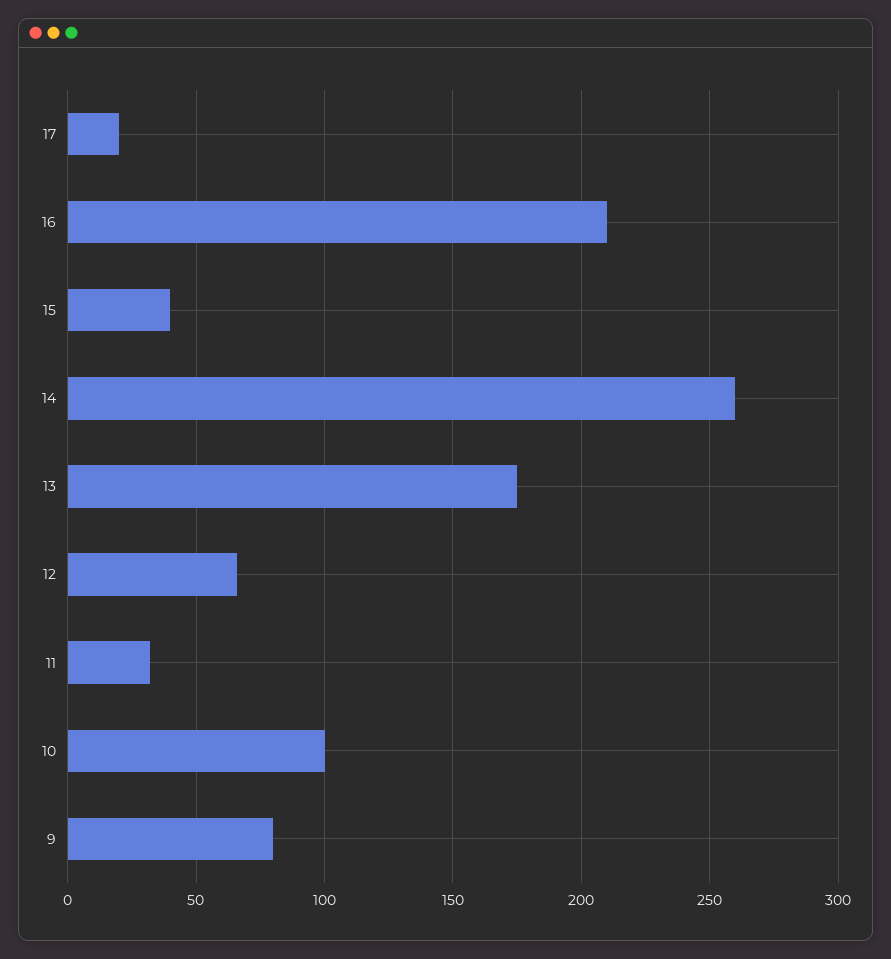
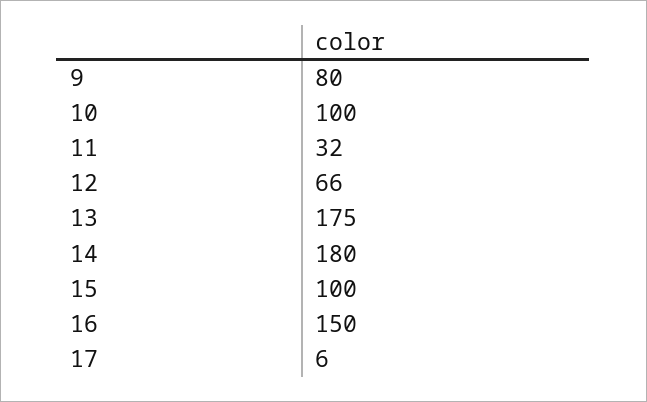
17: 20 -> 6
16: 210 -> 150
15: 40 -> 100
14: 260 -> 180

